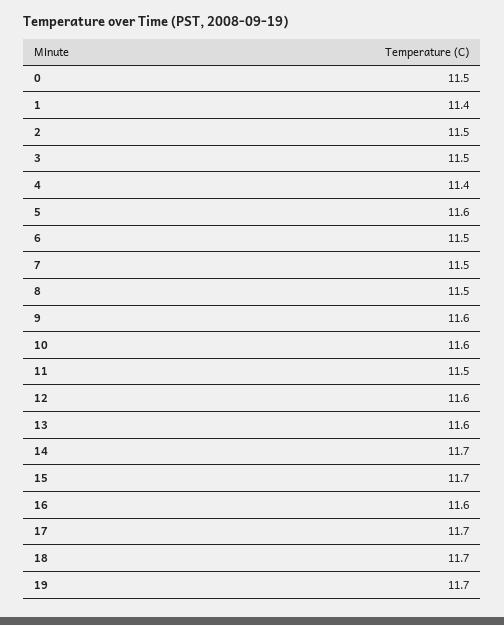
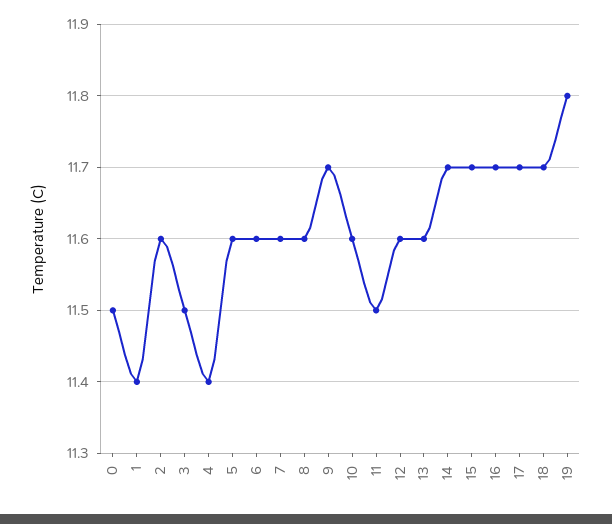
2: 11.5 -> 11.6
6: 11.5 -> 11.6
7: 11.5 -> 11.6
8: 11.5 -> 11.6
9: 11.6 -> 11.7
16: 11.6 -> 11.7
19: 11.7 -> 11.8

